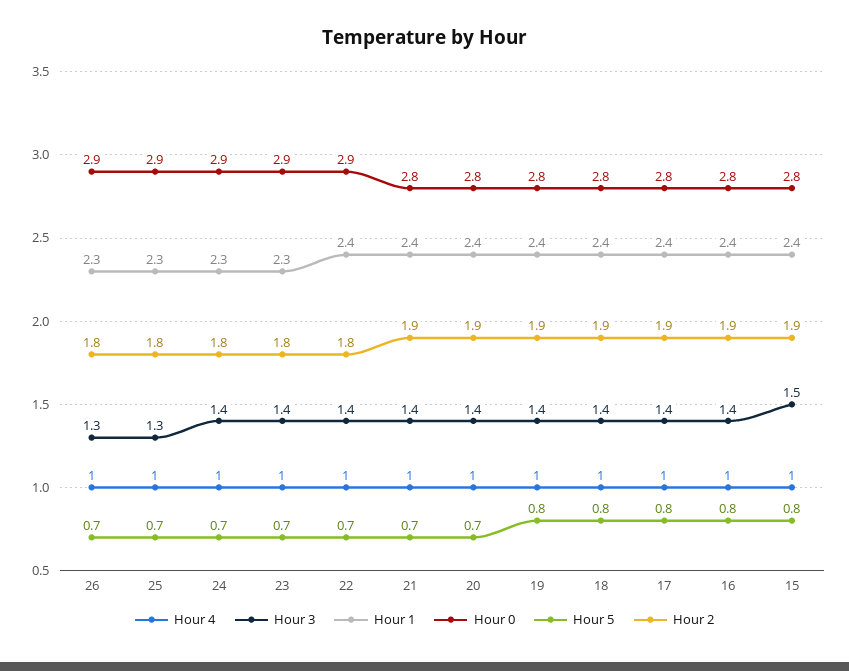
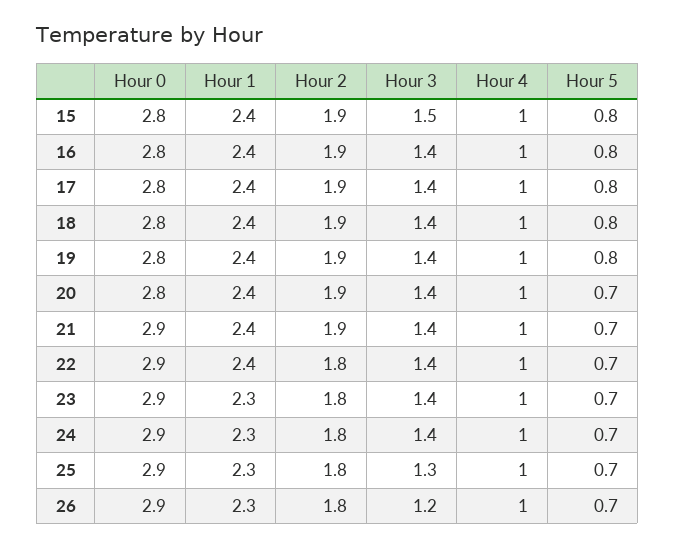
Hour 3, 26: 1.3 -> 1.2
Hour 0, 21: 2.8 -> 2.9

